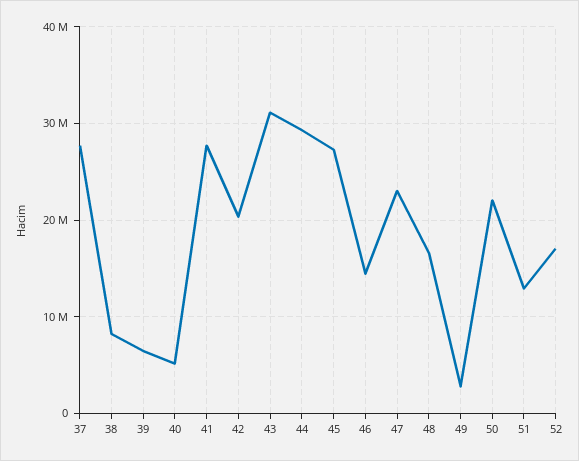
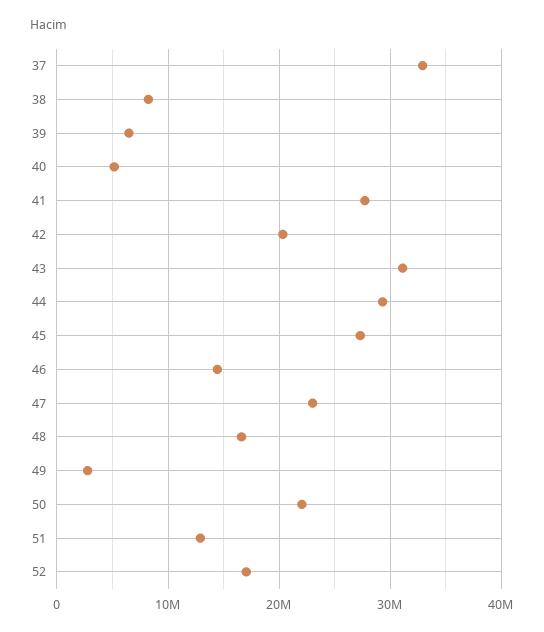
37: 28000000 -> 33000000

